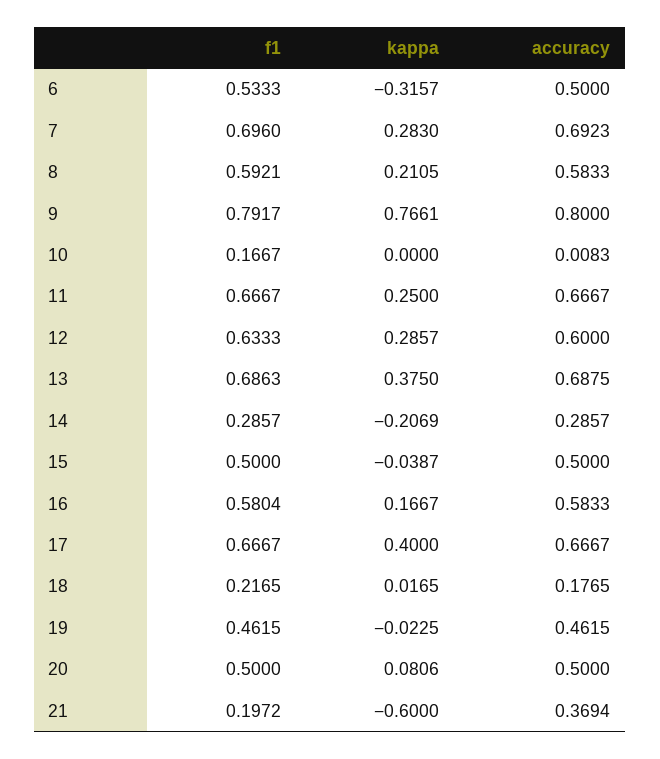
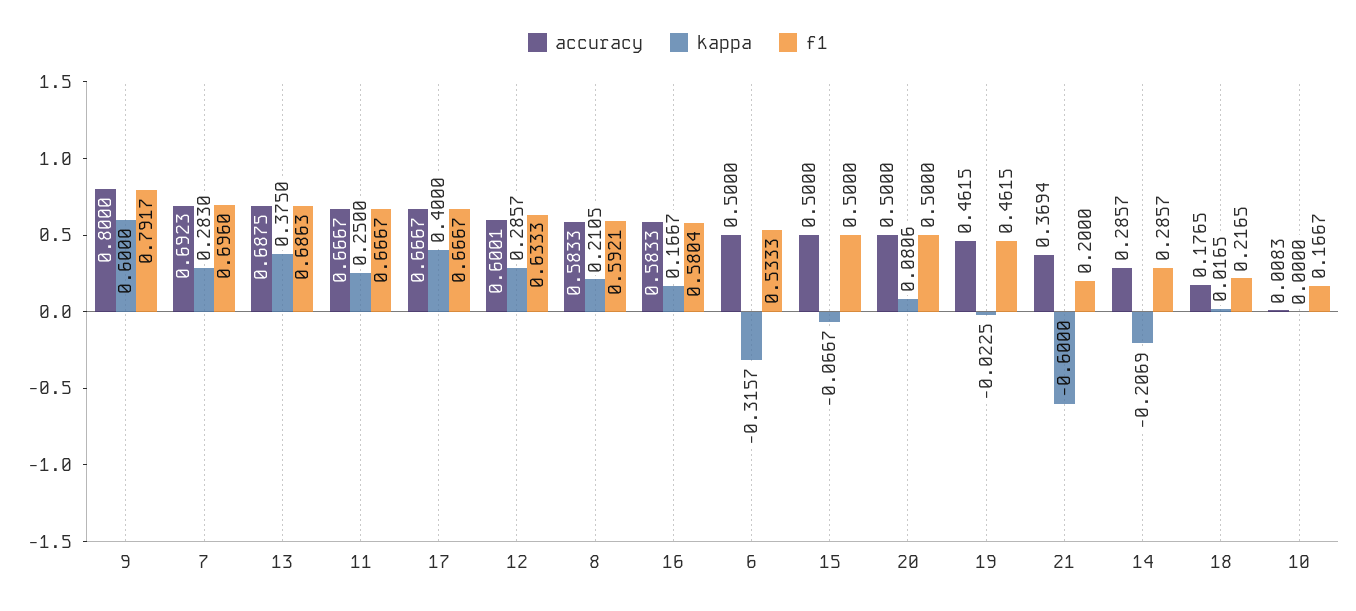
kappa, 9: 0.7661 -> 0.6
accuracy, 12: 0.6 -> 0.6001
kappa, 15: -0.0387 -> -0.0667
f1, 21: 0.1972 -> 0.2

